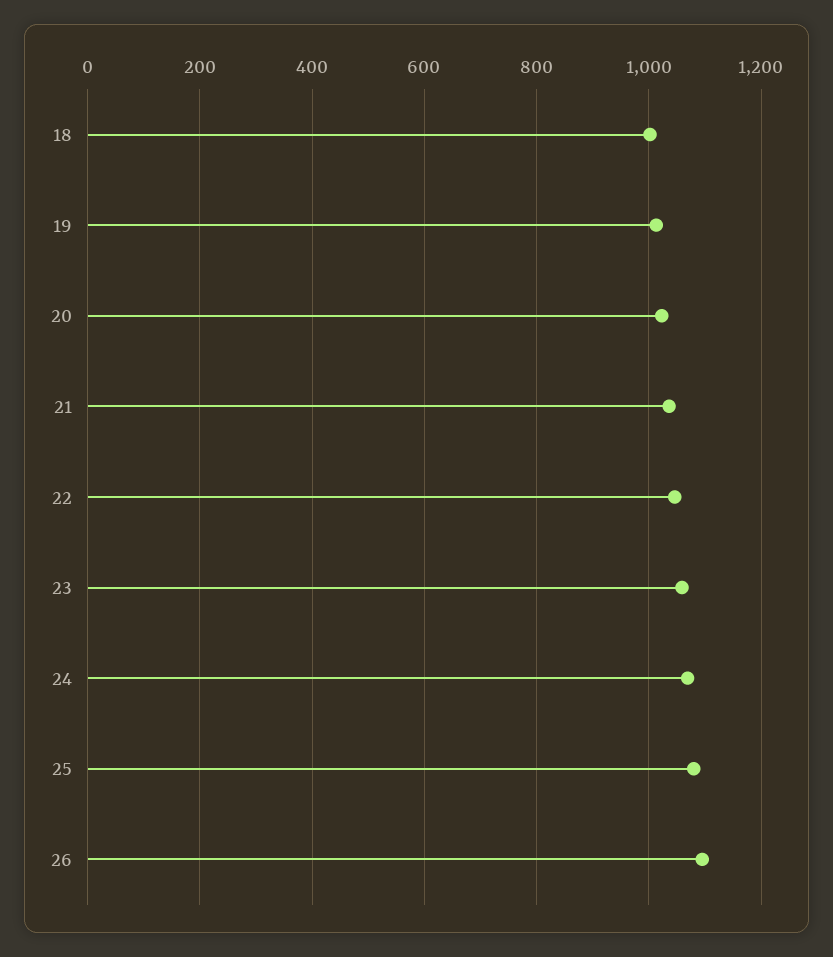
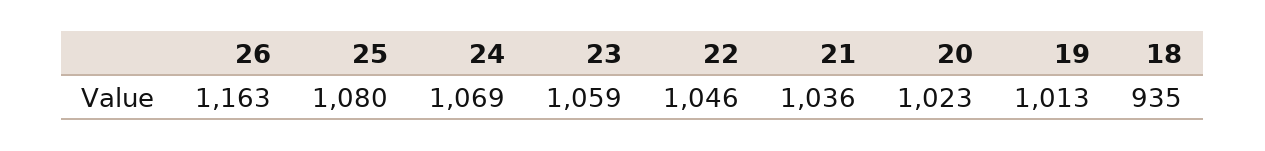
18: 1000 -> 935
26: 1100 -> 1163

